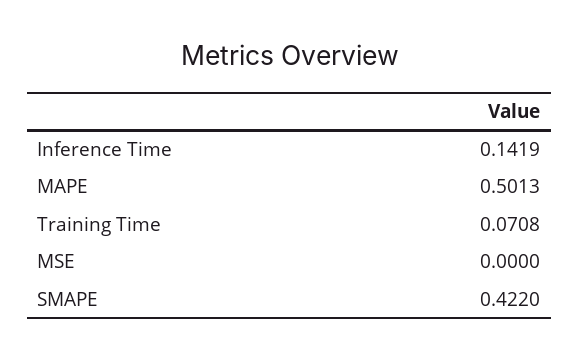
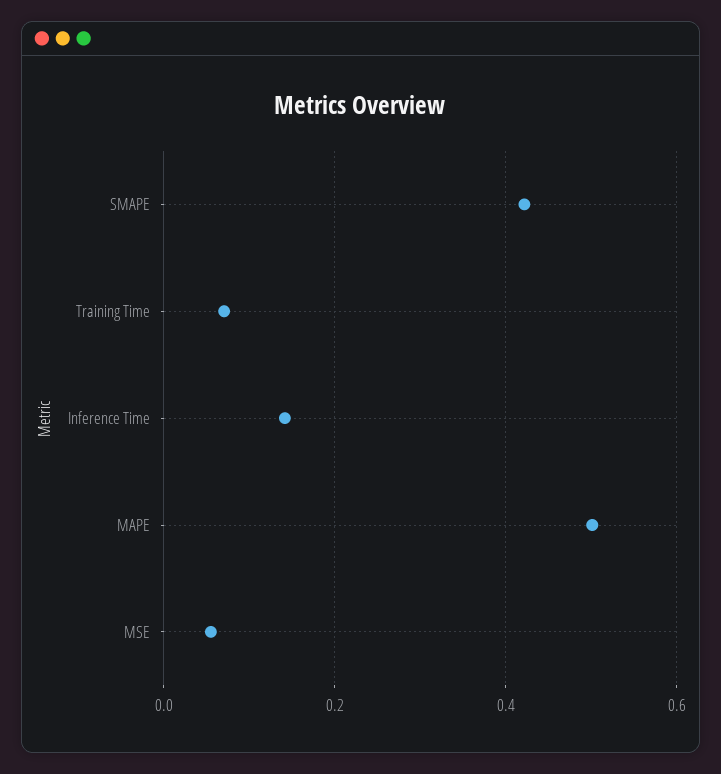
MSE: 0 -> 0.06

